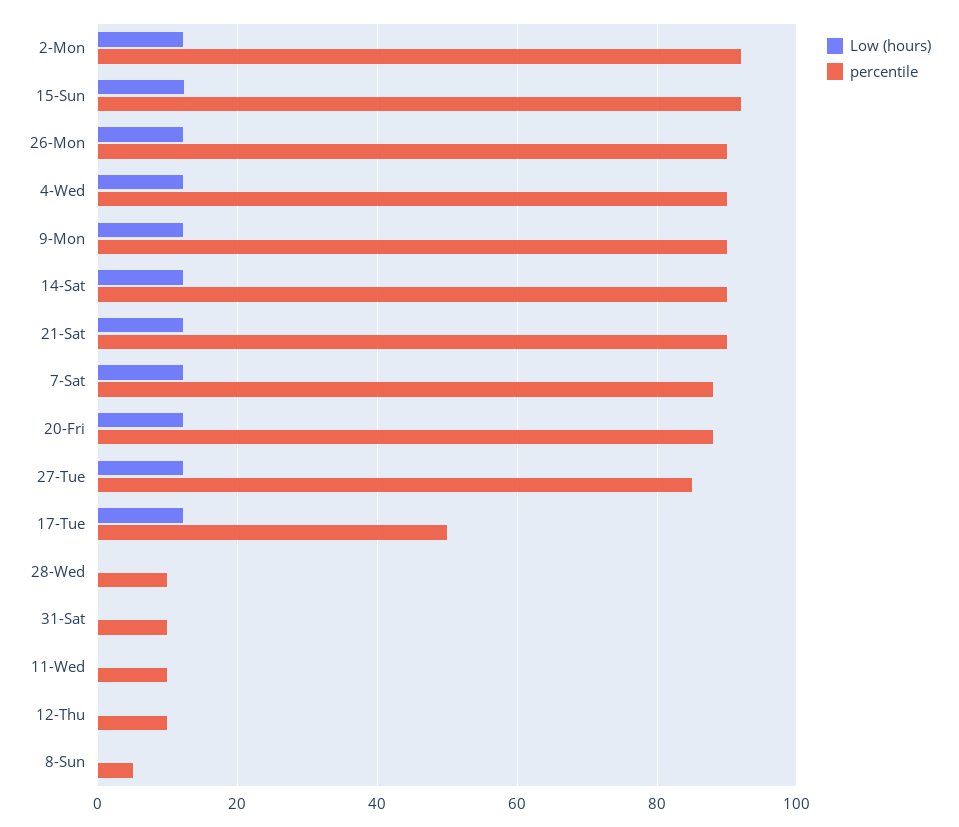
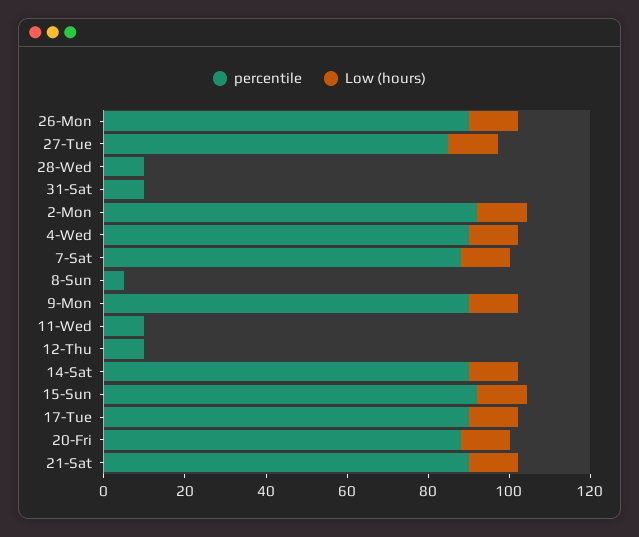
percentile, 17-Tue: 50 -> 90

